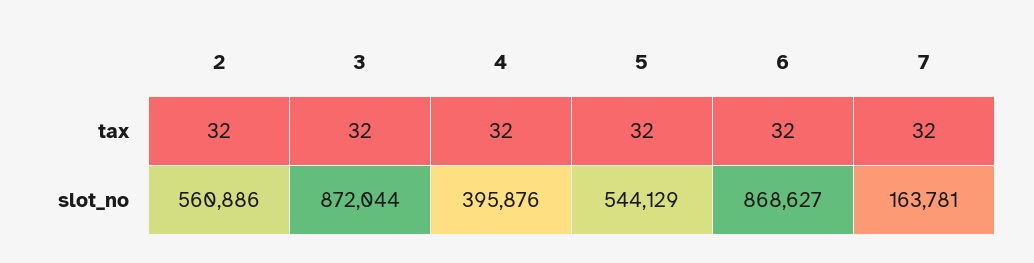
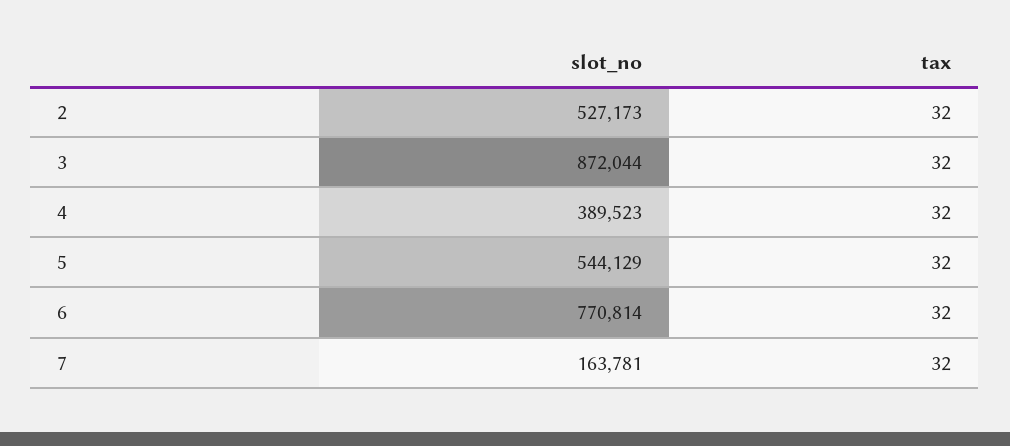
2, slot_no: 560886 -> 527173
4, slot_no: 395876 -> 389523
6, slot_no: 868627 -> 770814

